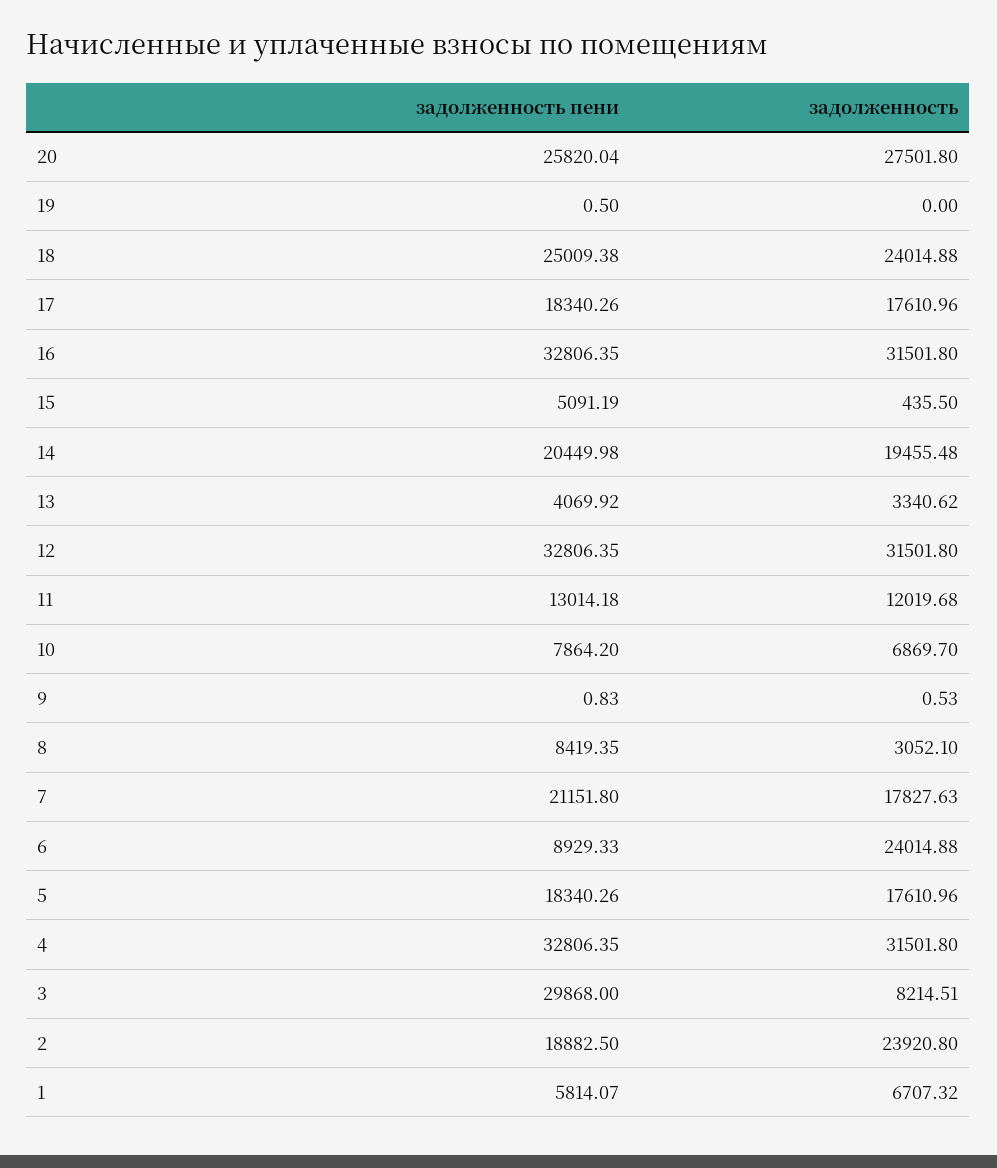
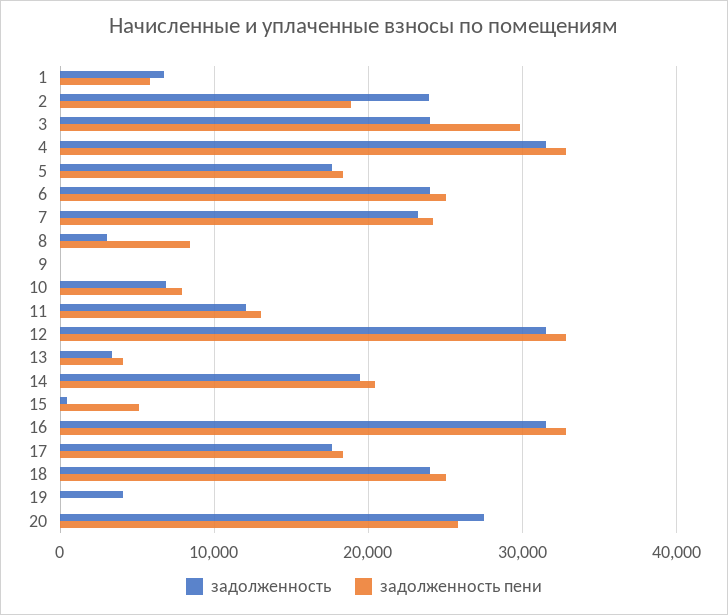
задолженность, 19: 0 -> 4000
задолженность пени, 7: 21151.8 -> 24000
задолженность, 7: 17827.63 -> 23000
задолженность пени, 6: 8929.33 -> 25000
задолженность, 3: 8214.51 -> 24000

